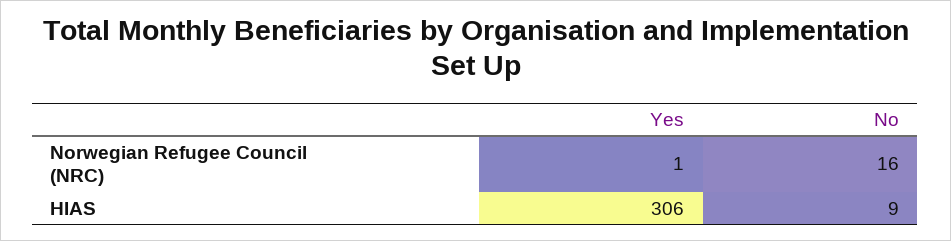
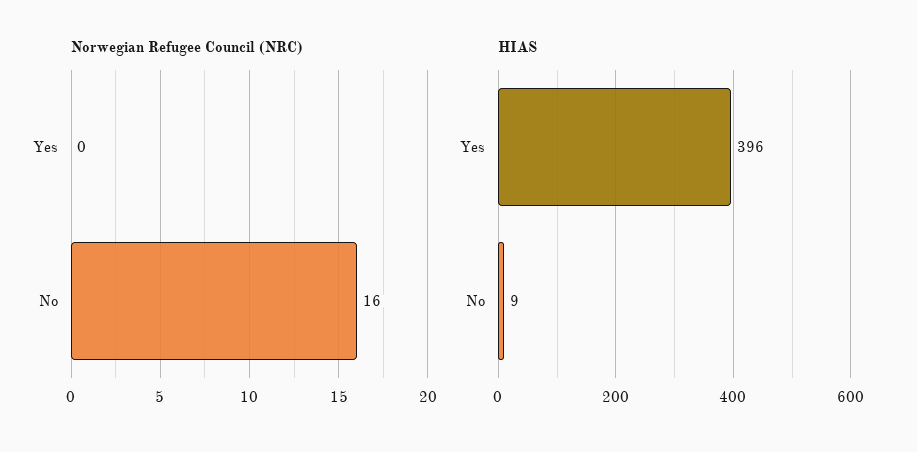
Norwegian Refugee Council (NRC), Yes: 1 -> 0
HIAS, Yes: 306 -> 396

